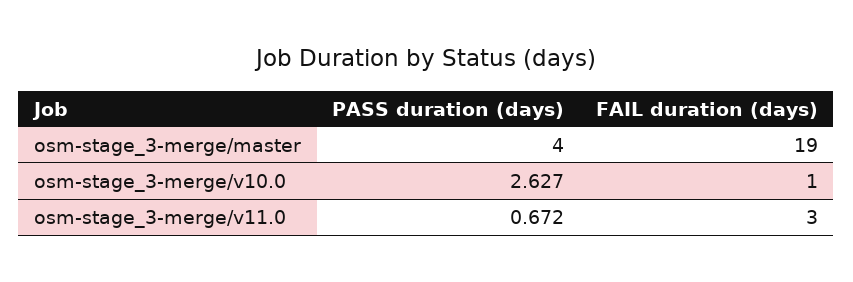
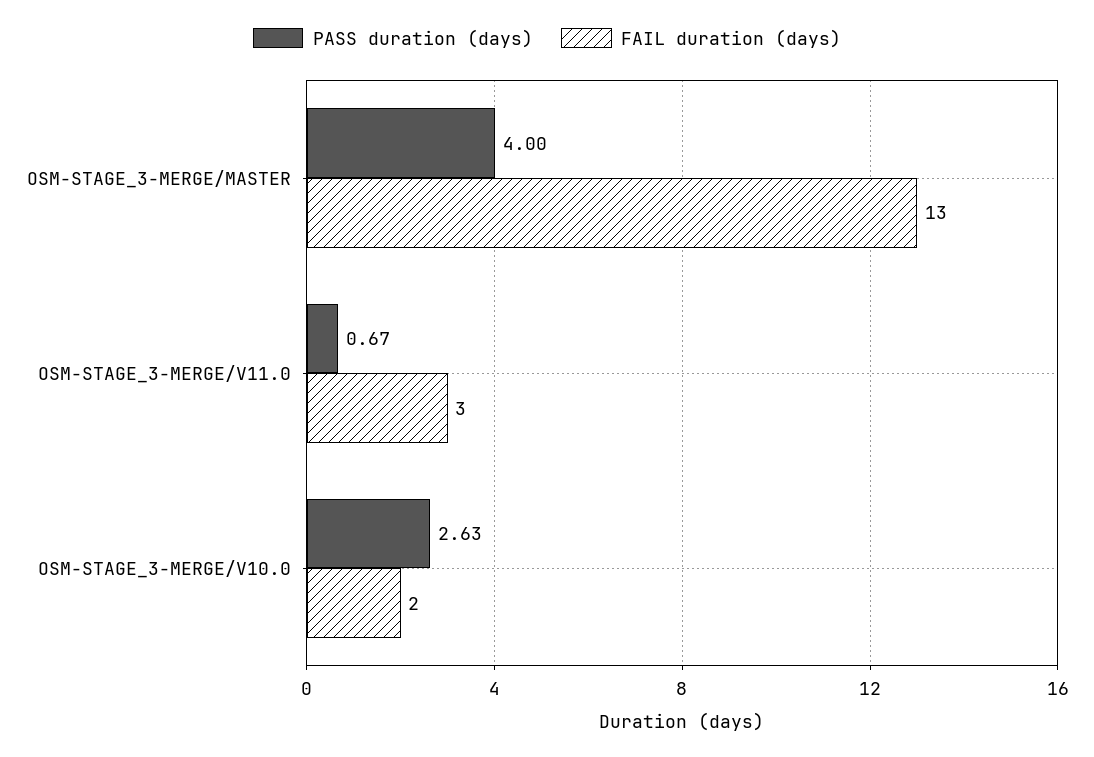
FAIL duration (days), osm-stage_3-merge/master: 19 -> 13
FAIL duration (days), osm-stage_3-merge/v10.0: 1 -> 2

